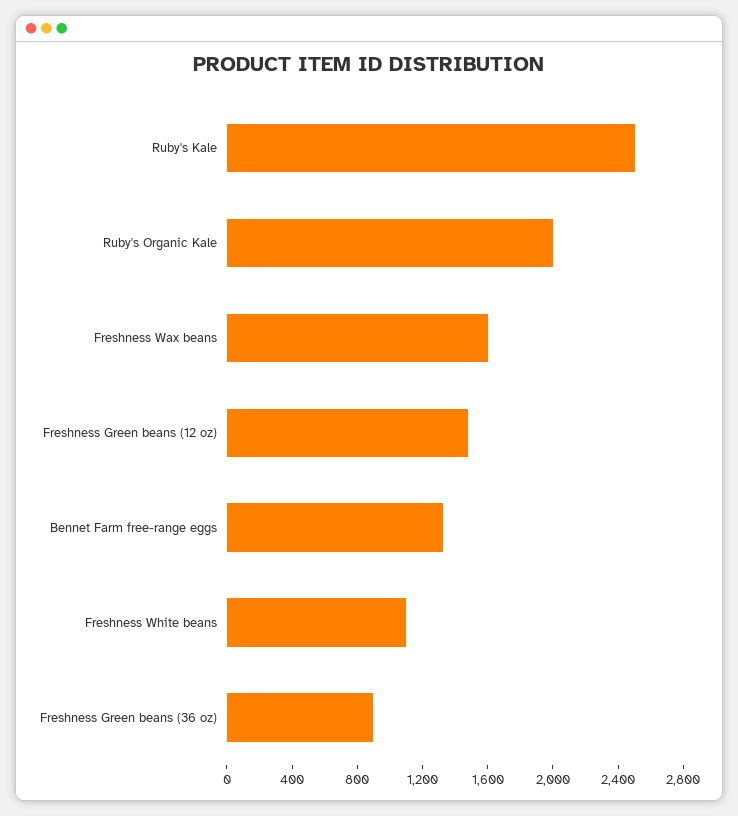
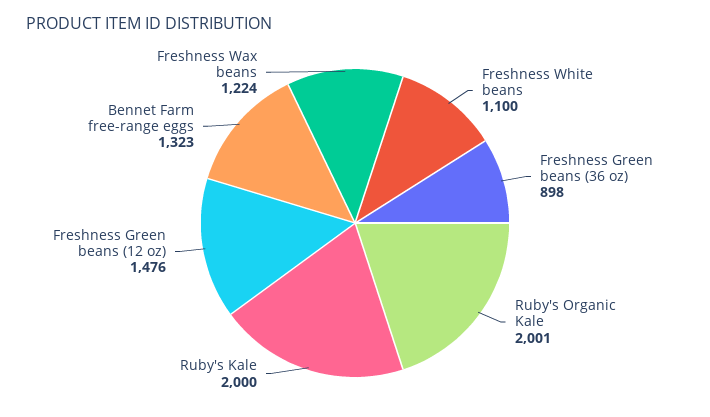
Ruby's Kale: 2500 -> 2000
Freshness Wax beans: 1600 -> 1224

